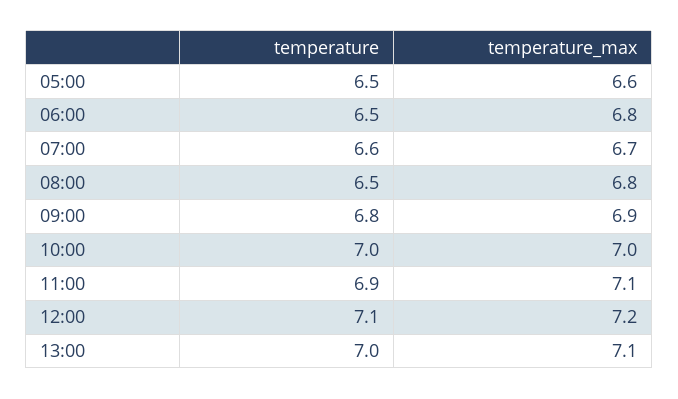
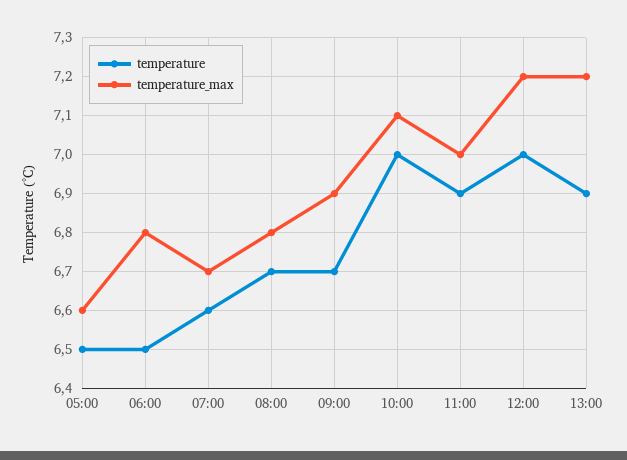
temperature, 08:00: 6.5 -> 6.7
temperature, 09:00: 6.8 -> 6.7
temperature_max, 10:00: 7 -> 7.1
temperature_max, 11:00: 7.1 -> 7
temperature, 12:00: 7.1 -> 7
temperature, 13:00: 7 -> 6.9
temperature_max, 13:00: 7.1 -> 7.2

